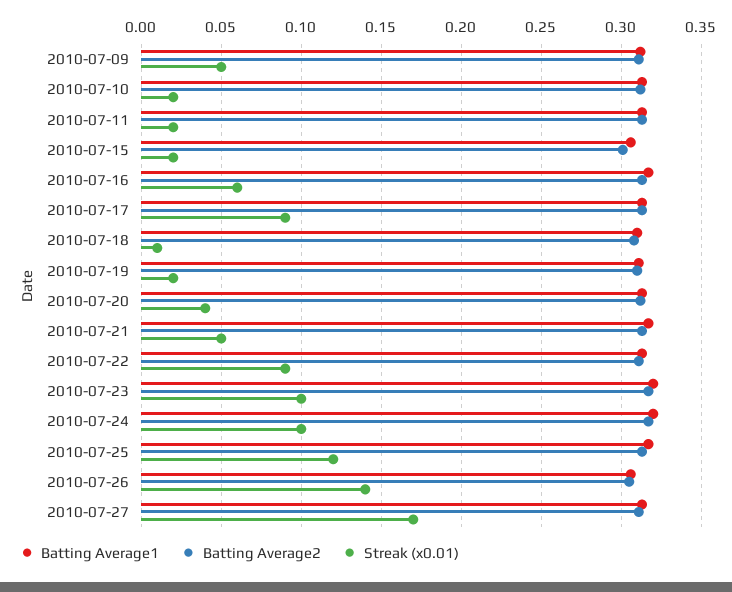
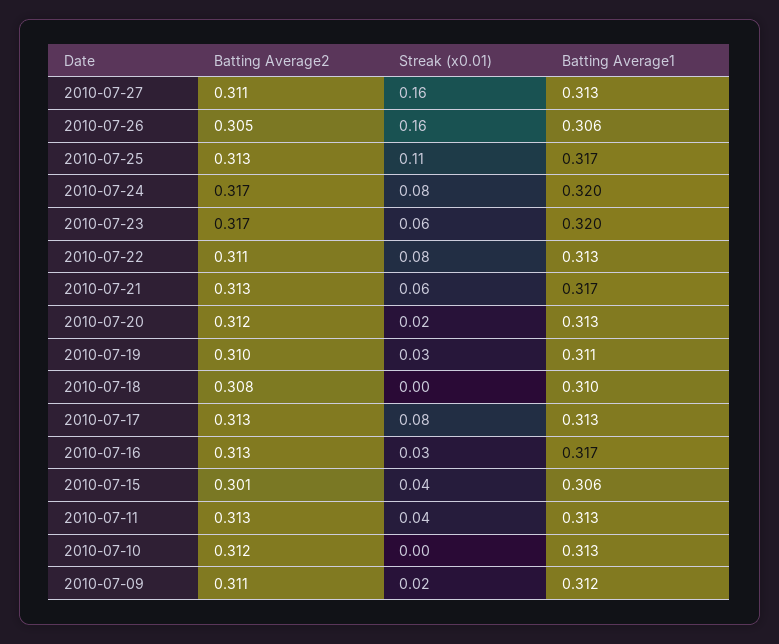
Streak (x0.01), 2010-07-09: 0.05 -> 0.02
Streak (x0.01), 2010-07-10: 0.02 -> 0
Streak (x0.01), 2010-07-11: 0.02 -> 0.04
Streak (x0.01), 2010-07-15: 0.02 -> 0.04
Streak (x0.01), 2010-07-16: 0.06 -> 0.03
Streak (x0.01), 2010-07-17: 0.09 -> 0.08
Streak (x0.01), 2010-07-18: 0.01 -> 0
Streak (x0.01), 2010-07-19: 0.02 -> 0.03
Streak (x0.01), 2010-07-20: 0.04 -> 0.02
Streak (x0.01), 2010-07-21: 0.05 -> 0.06
Streak (x0.01), 2010-07-22: 0.09 -> 0.08
Streak (x0.01), 2010-07-23: 0.1 -> 0.06
Streak (x0.01), 2010-07-24: 0.1 -> 0.08
Streak (x0.01), 2010-07-25: 0.12 -> 0.11
Streak (x0.01), 2010-07-26: 0.14 -> 0.16
Streak (x0.01), 2010-07-27: 0.17 -> 0.16

